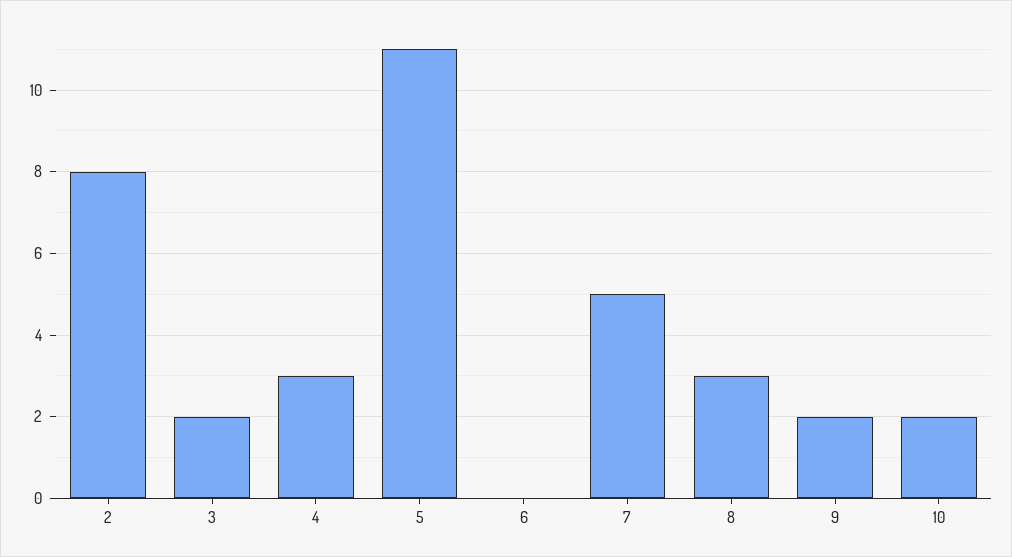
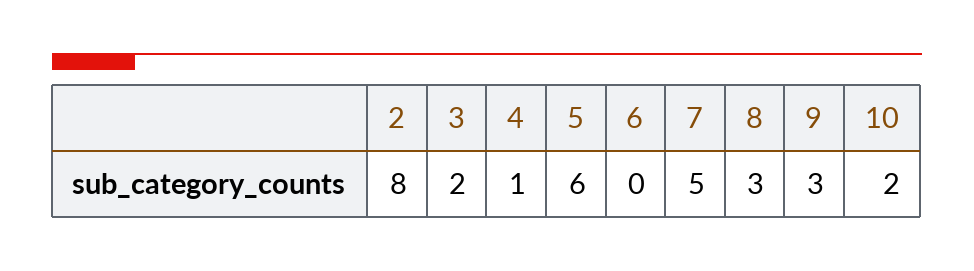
4: 3 -> 1
5: 11 -> 6
9: 2 -> 3

